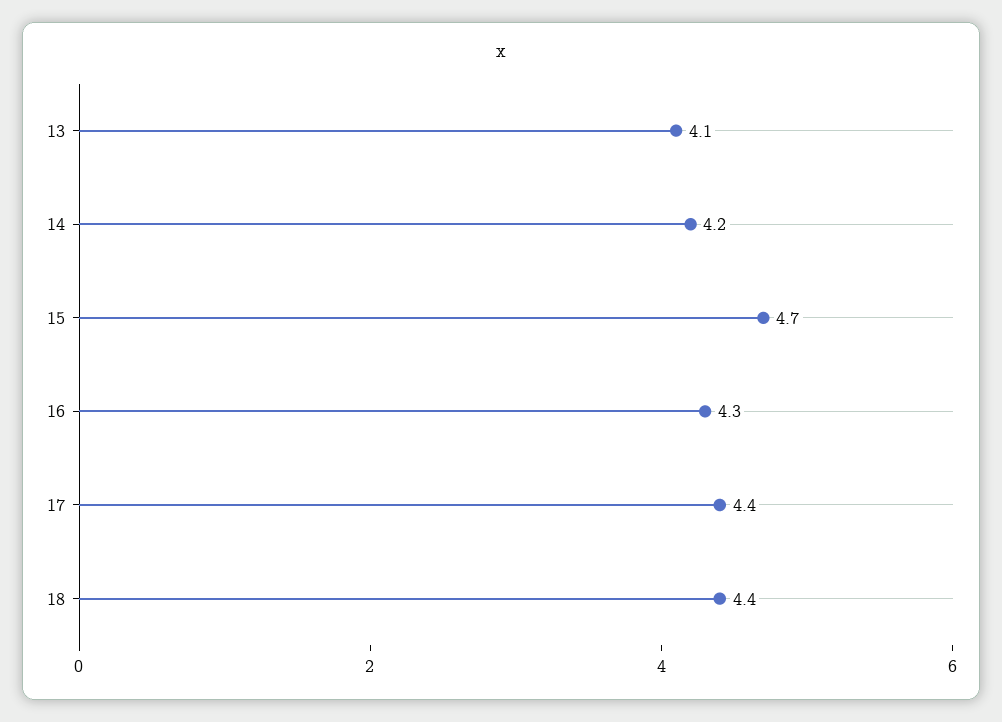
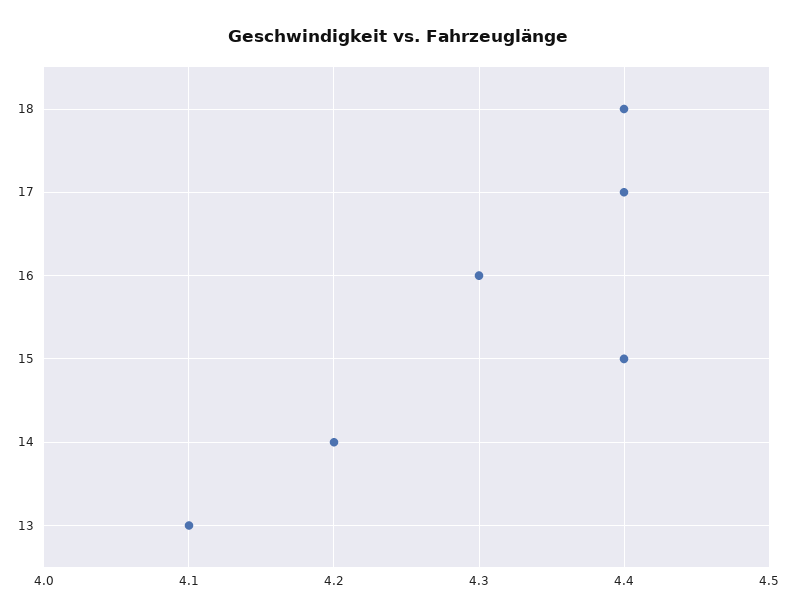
15: 4.7 -> 4.4

